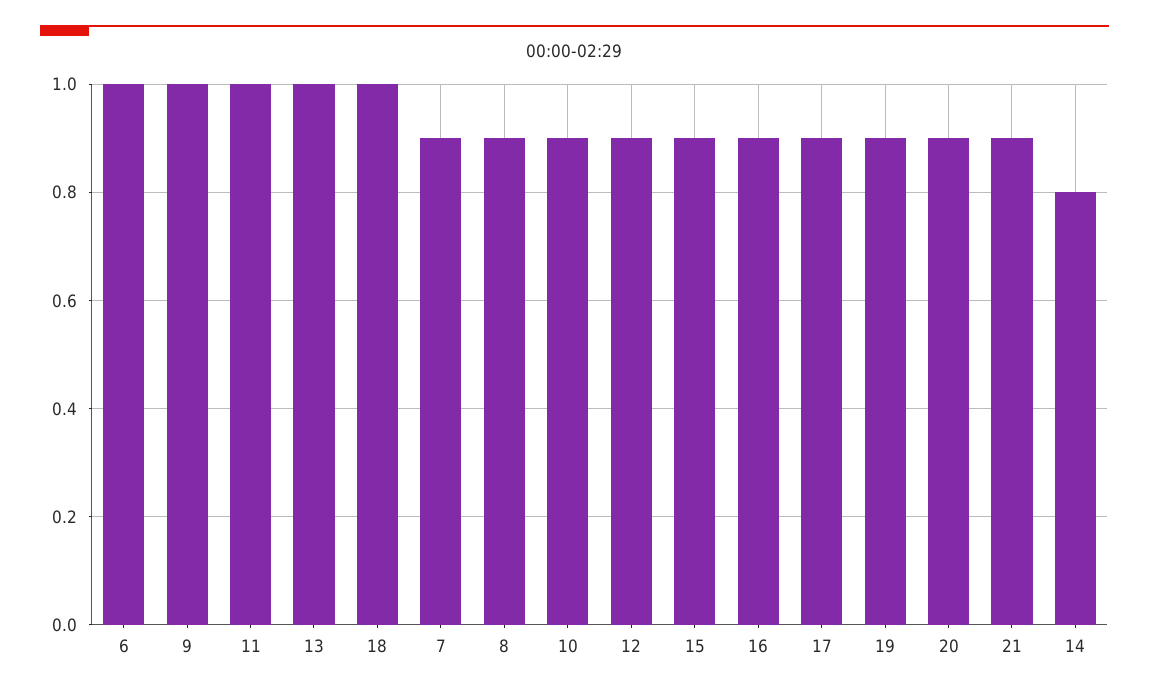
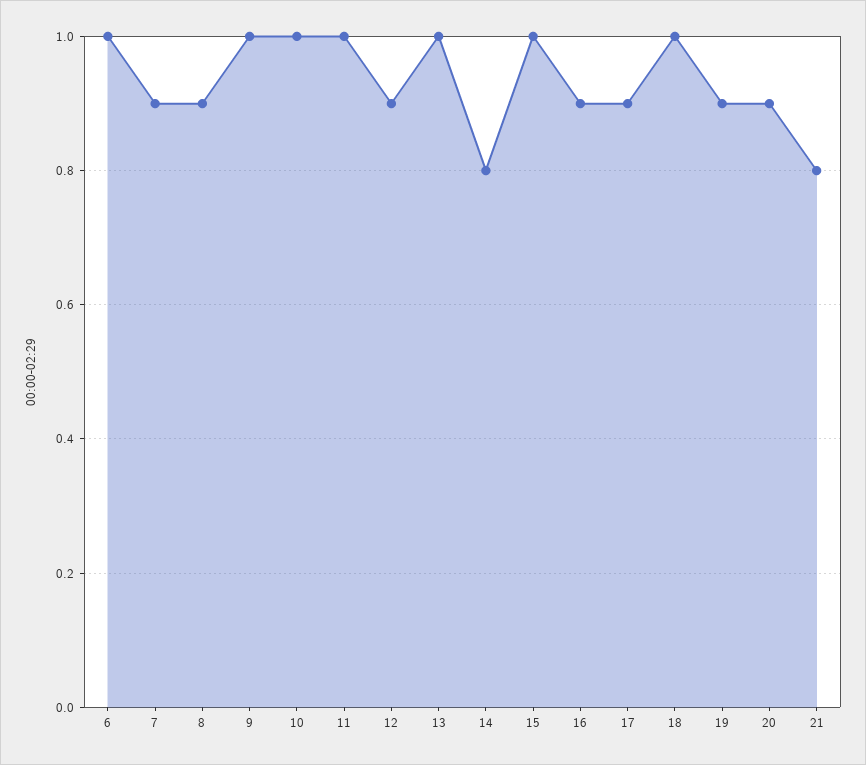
10: 0.9 -> 1
15: 0.9 -> 1
21: 0.9 -> 0.8

